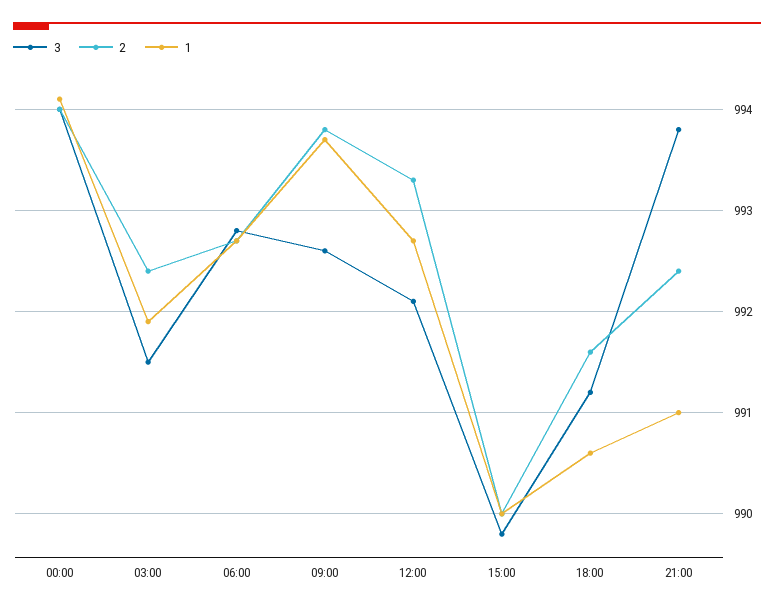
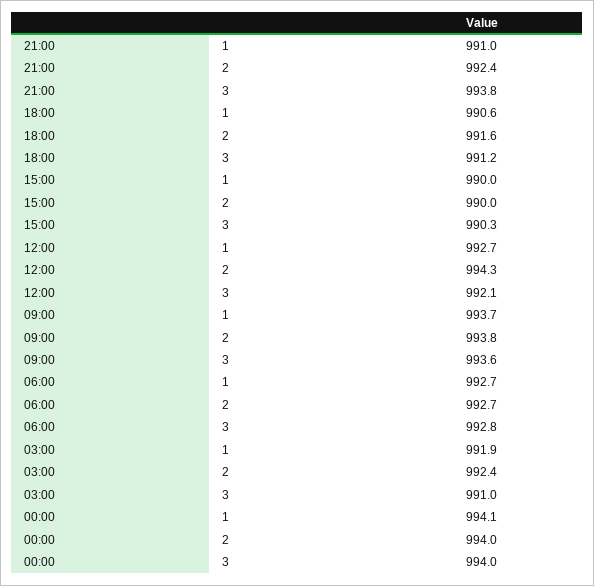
3, 03:00: 991.5 -> 991
3, 09:00: 992.6 -> 993.6
2, 12:00: 993.3 -> 994.3
3, 15:00: 989.8 -> 990.3

